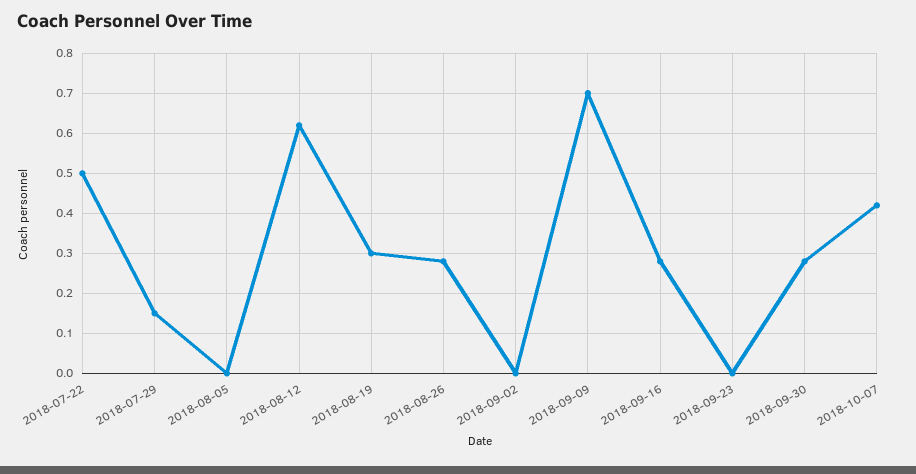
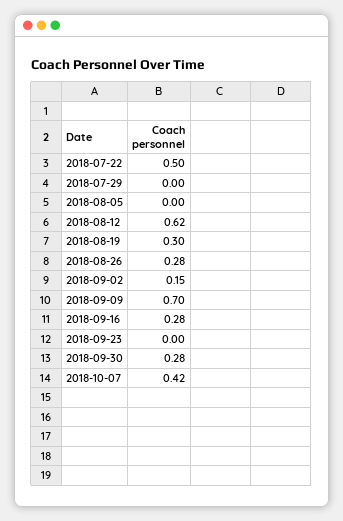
2018-07-29: 0.15 -> 0
2018-09-02: 0 -> 0.15

